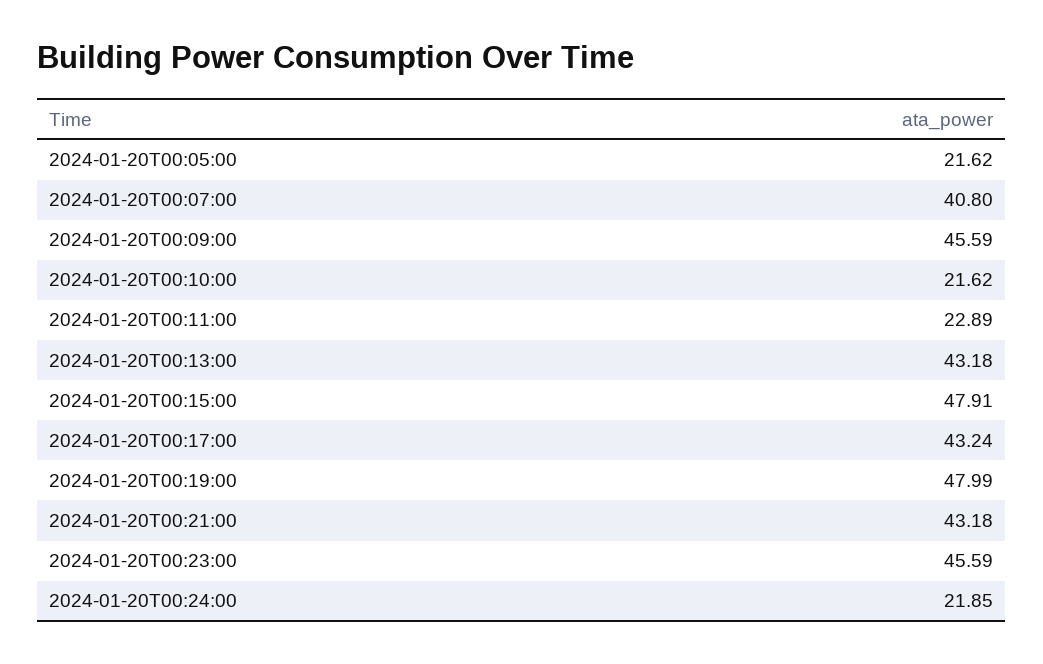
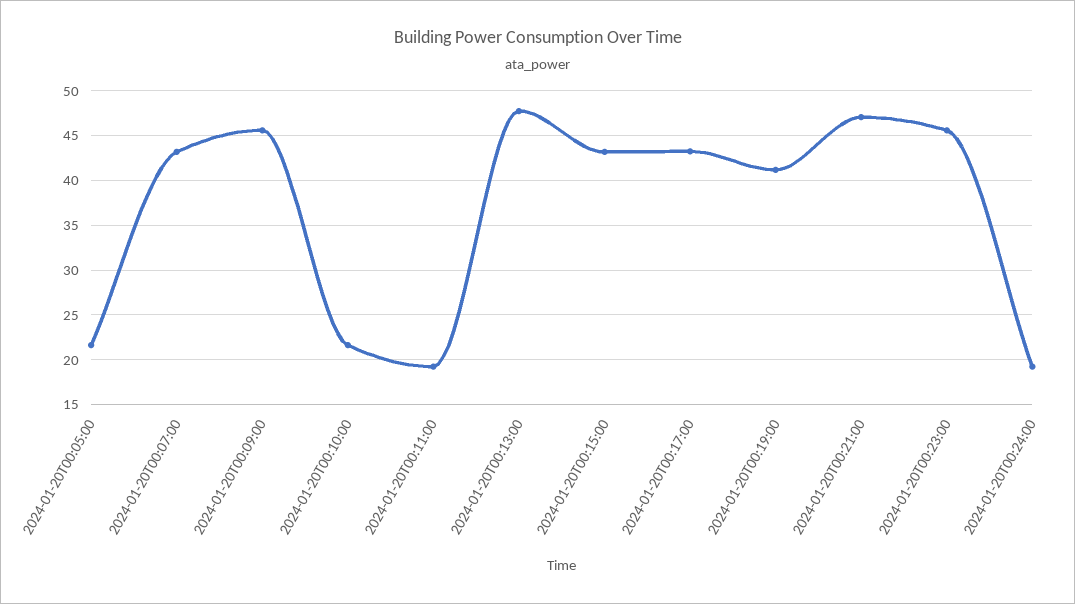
2024-01-20T00:07:00: 40.8 -> 43
2024-01-20T00:11:00: 22.89 -> 19
2024-01-20T00:13:00: 43.18 -> 48
2024-01-20T00:15:00: 47.91 -> 43
2024-01-20T00:19:00: 47.99 -> 41
2024-01-20T00:21:00: 43.18 -> 47
2024-01-20T00:24:00: 21.85 -> 19

